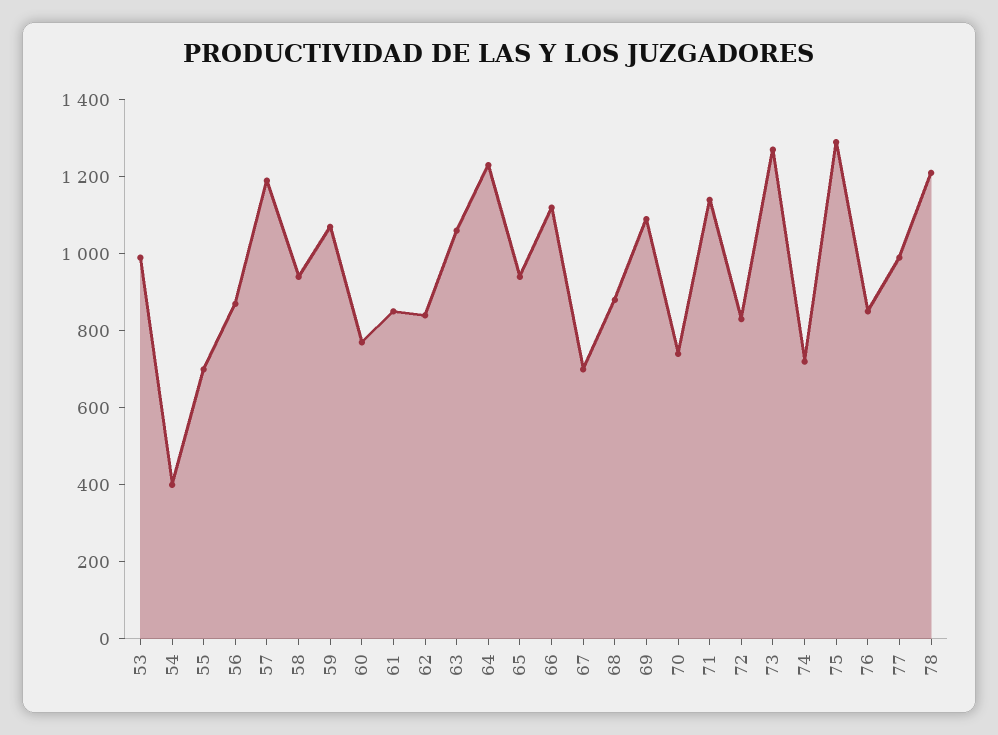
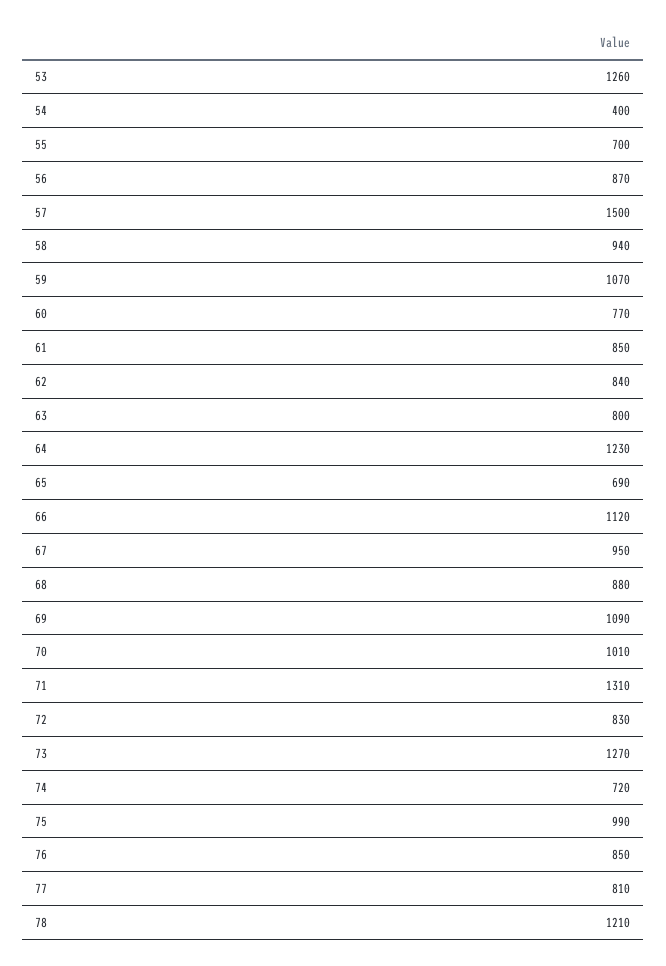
53: 1000 -> 1260
57: 1200 -> 1500
63: 1050 -> 800
65: 950 -> 690
67: 700 -> 950
70: 750 -> 1010
71: 1150 -> 1310
75: 1300 -> 990
77: 1000 -> 810

